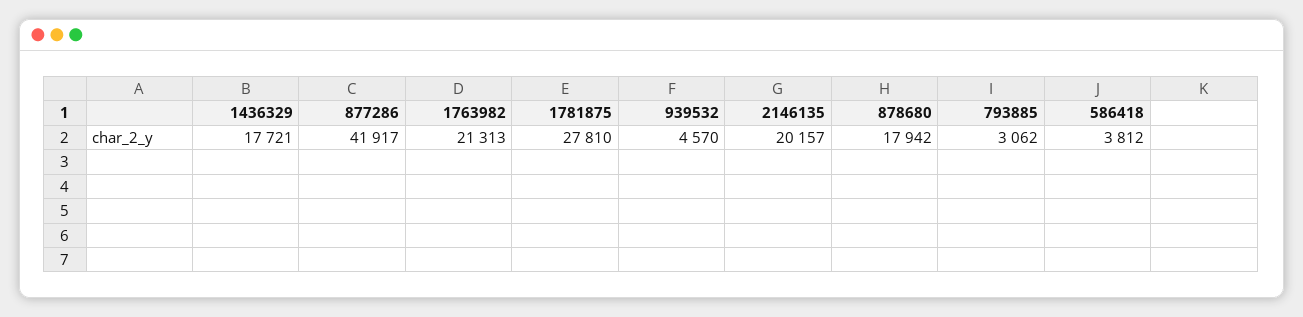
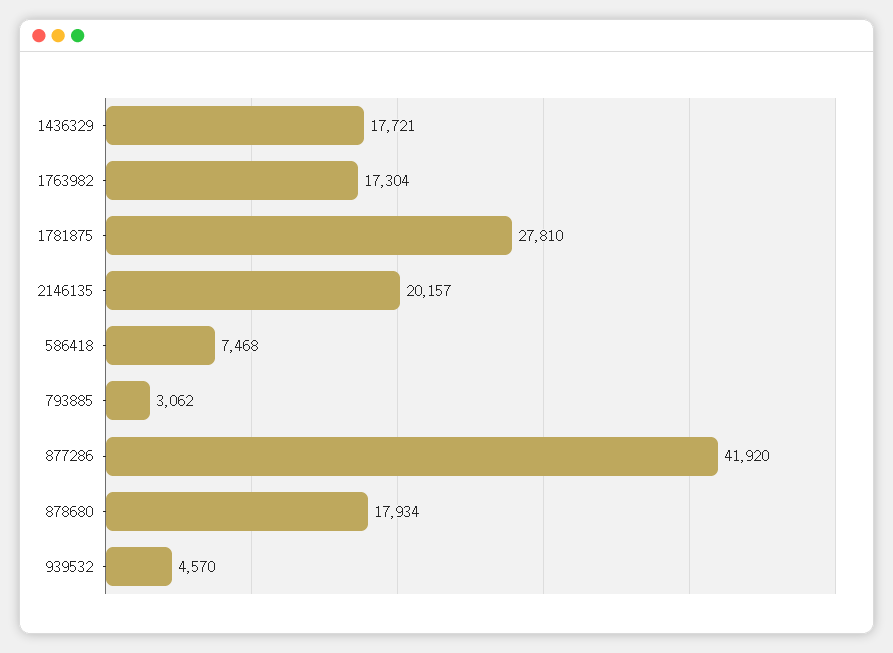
877286: 41917 -> 41920
1763982: 21313 -> 17304
878680: 17942 -> 17934
586418: 3812 -> 7468

